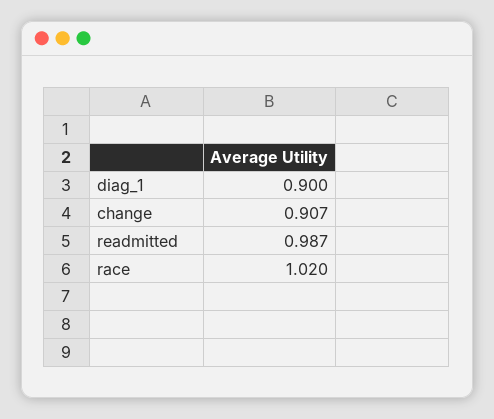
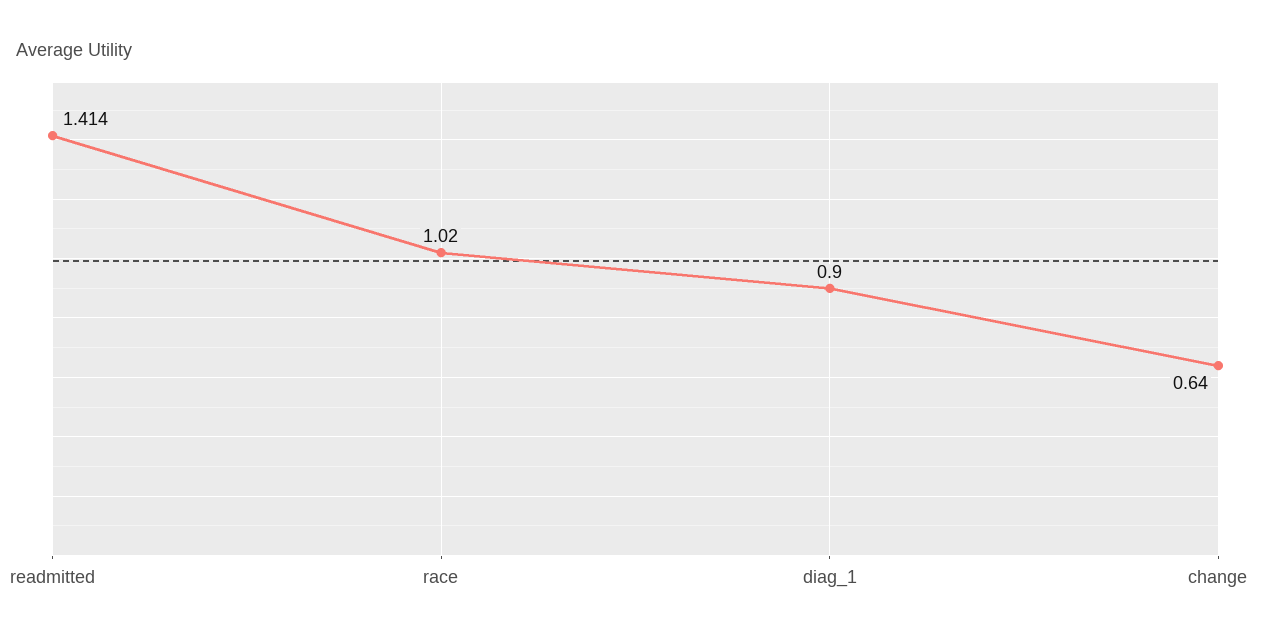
change: 0.907 -> 0.64
readmitted: 0.987 -> 1.414

